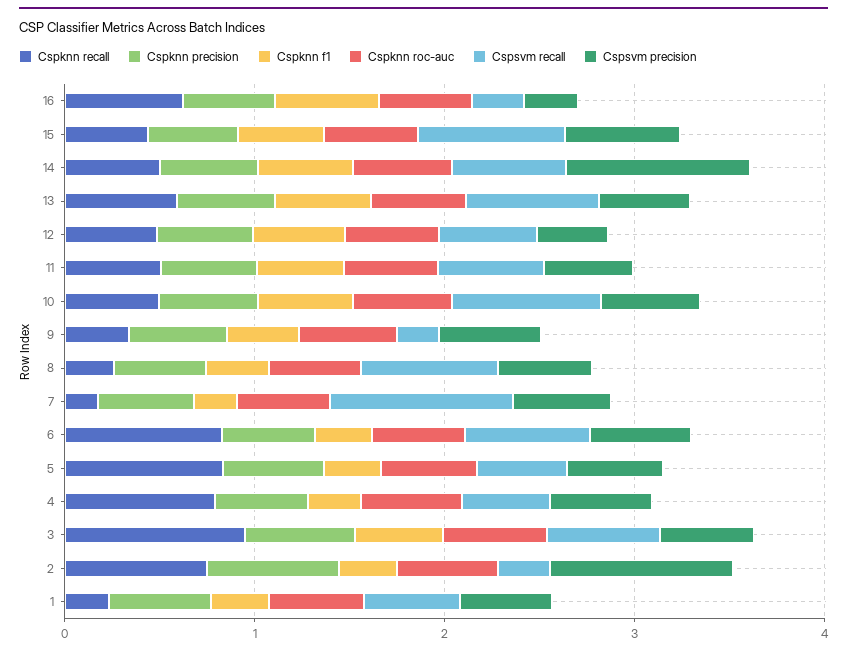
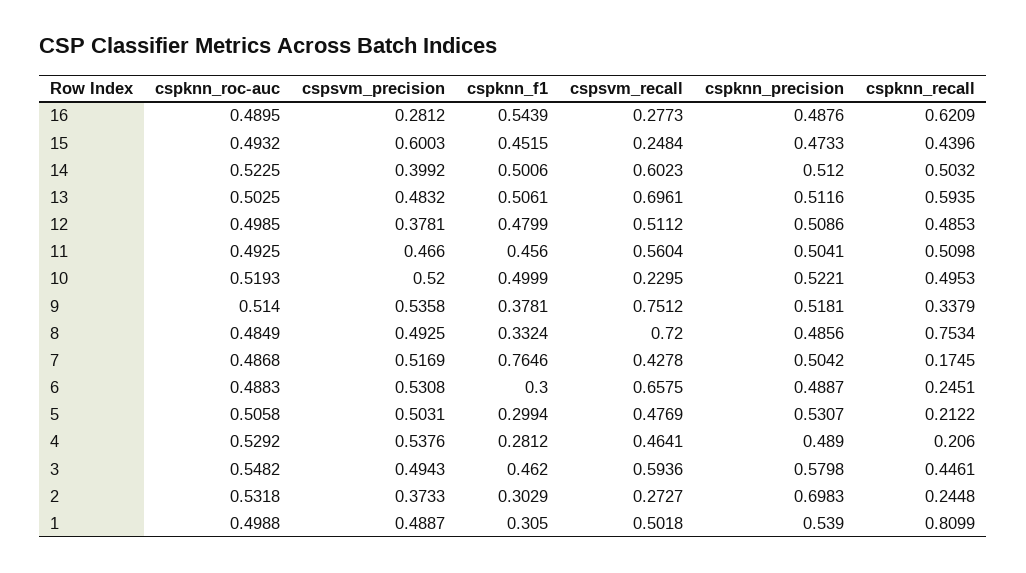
Cspsvm recall, 15: 0.8 -> 0.2484
Cspsvm precision, 14: 1 -> 0.3992
Cspsvm recall, 10: 0.8 -> 0.2295
Cspsvm recall, 9: 0.2 -> 0.7512
Cspknn recall, 8: 0.2 -> 0.7534
Cspknn f1, 7: 0.2 -> 0.7646
Cspsvm recall, 7: 1 -> 0.4278
Cspknn recall, 6: 0.8 -> 0.2451
Cspknn recall, 5: 0.8 -> 0.2122
Cspknn recall, 4: 0.8 -> 0.206
Cspknn recall, 3: 1 -> 0.4461
Cspknn recall, 2: 0.8 -> 0.2448
Cspsvm precision, 2: 1 -> 0.3733
Cspknn recall, 1: 0.2 -> 0.8099

